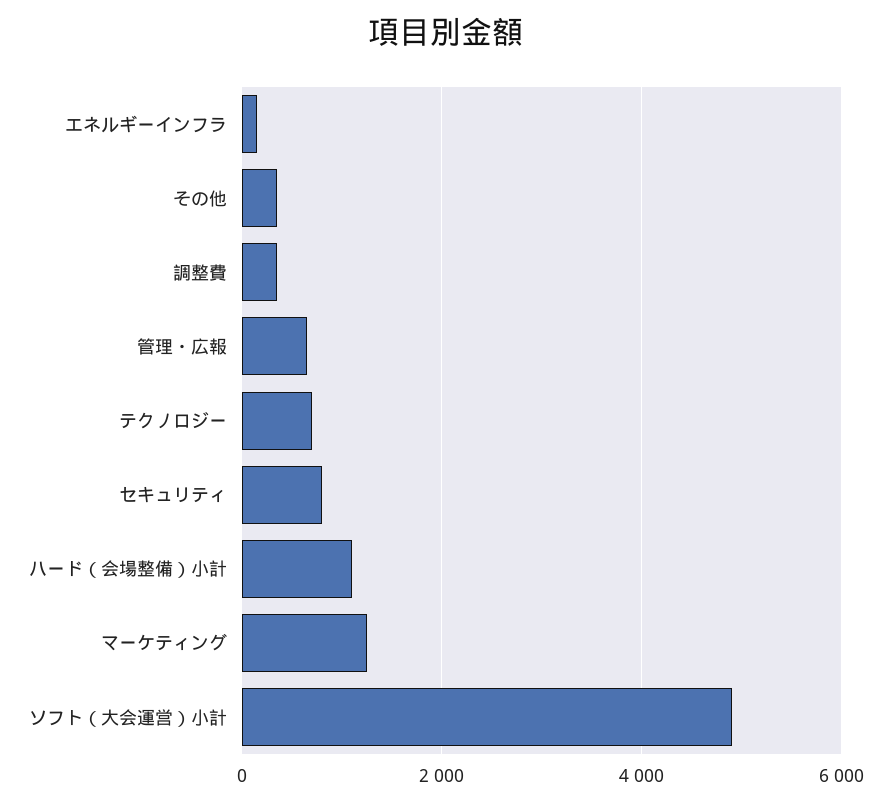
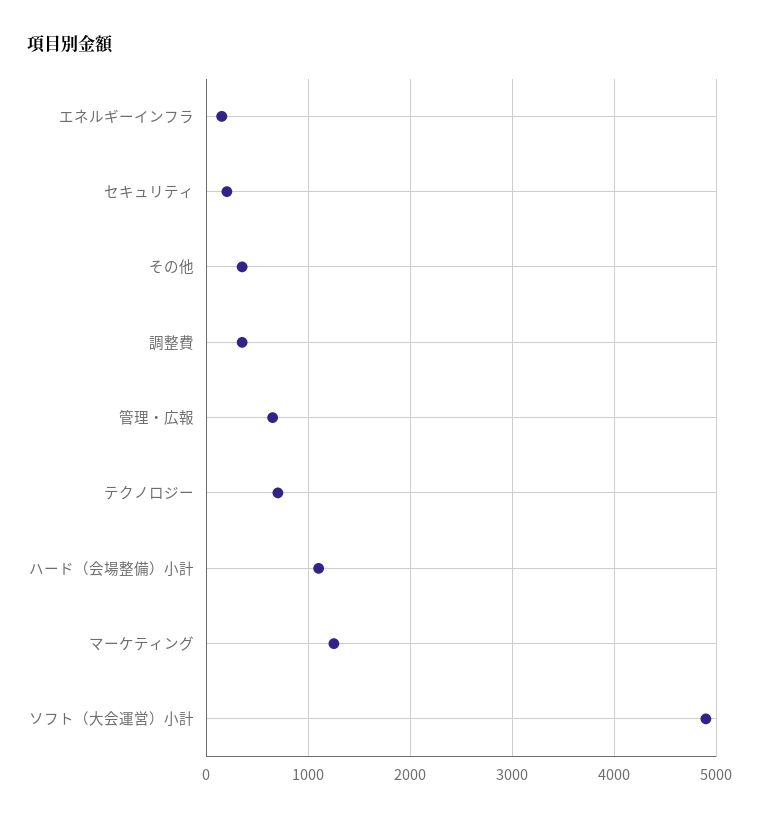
セキュリティ: 800 -> 200

